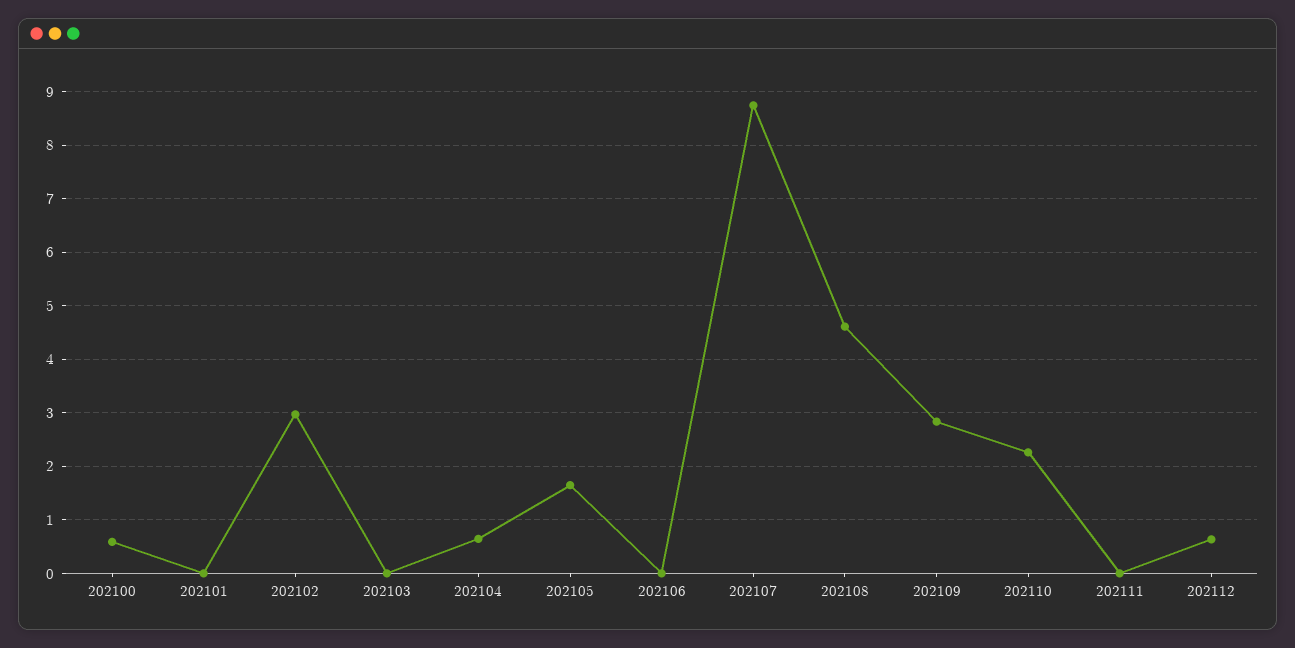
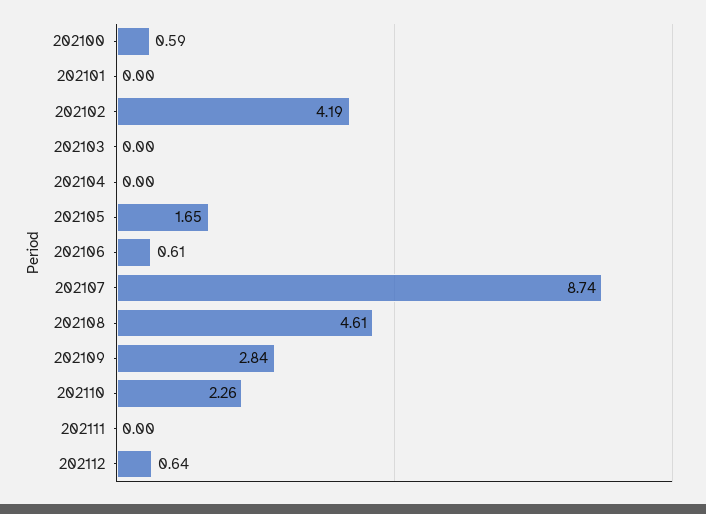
202102: 3 -> 4.19
202104: 0.6 -> 0
202106: 0 -> 0.61

